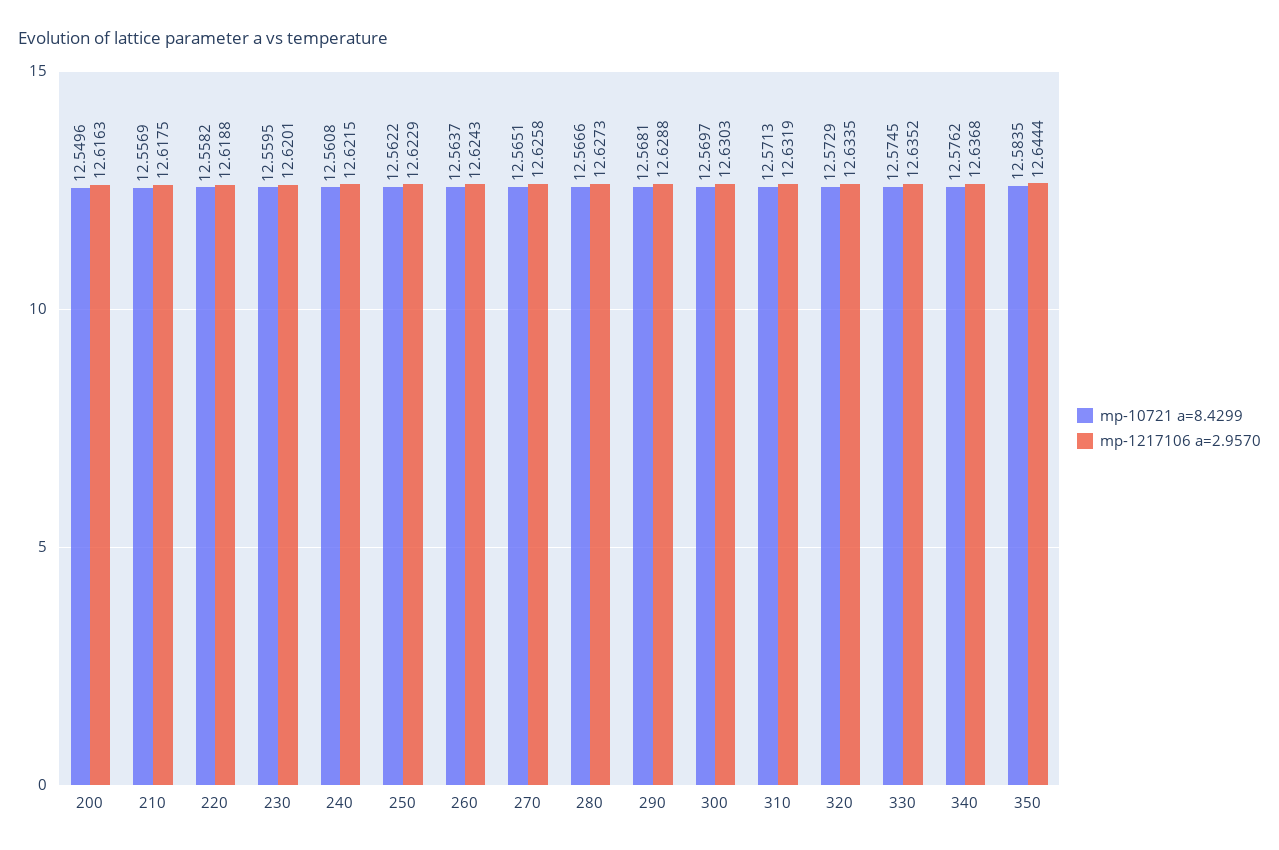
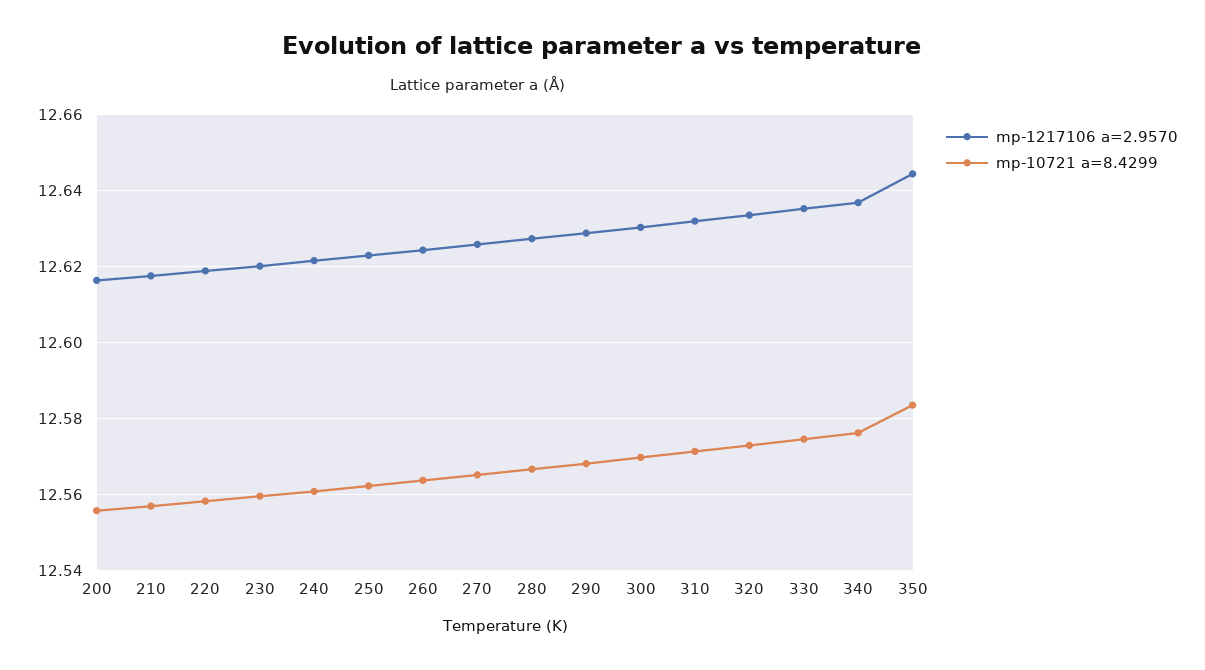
mp-10721 a=8.4299, 200: 12.5496 -> 12.556

